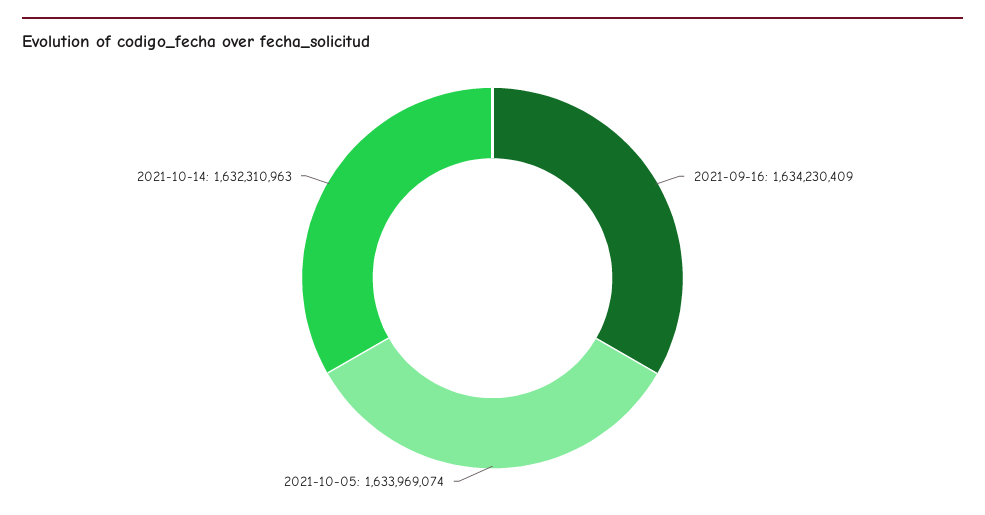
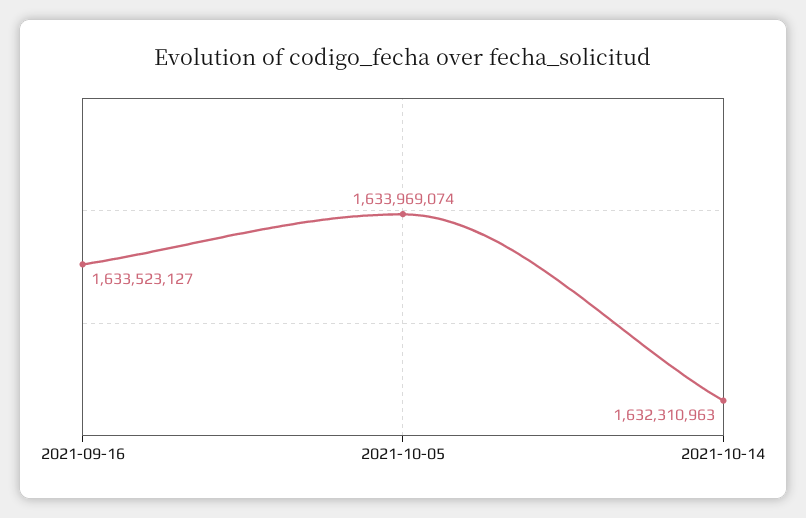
2021-09-16: 1634230409 -> 1633523127

